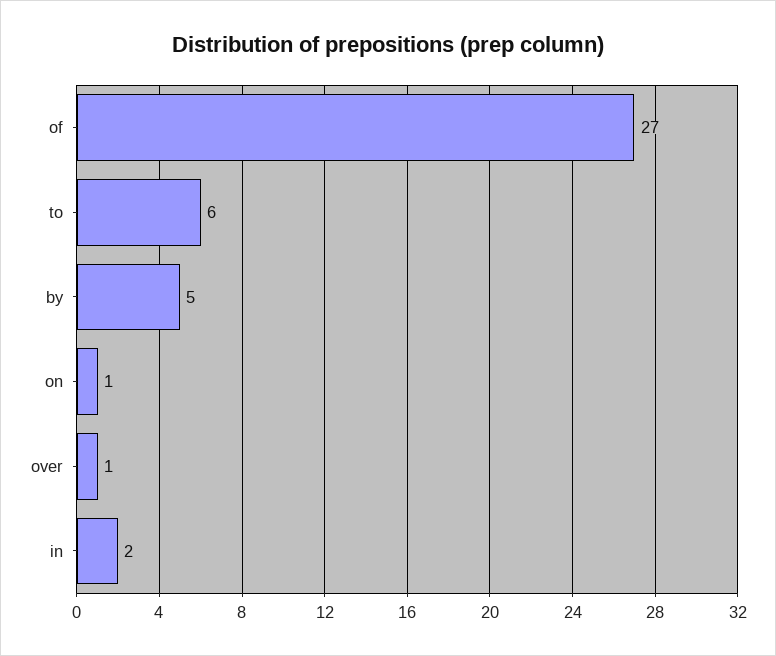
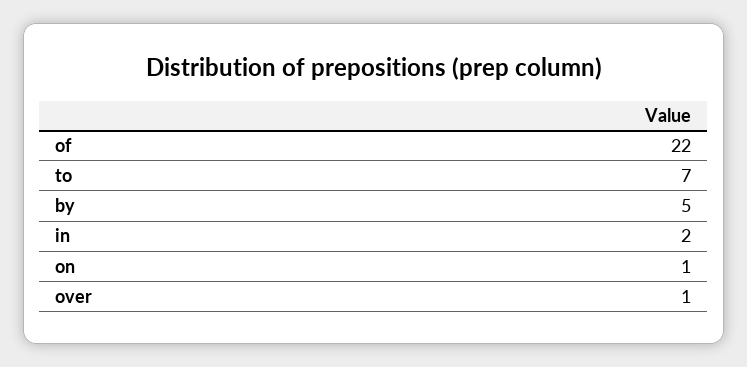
of: 27 -> 22
to: 6 -> 7

